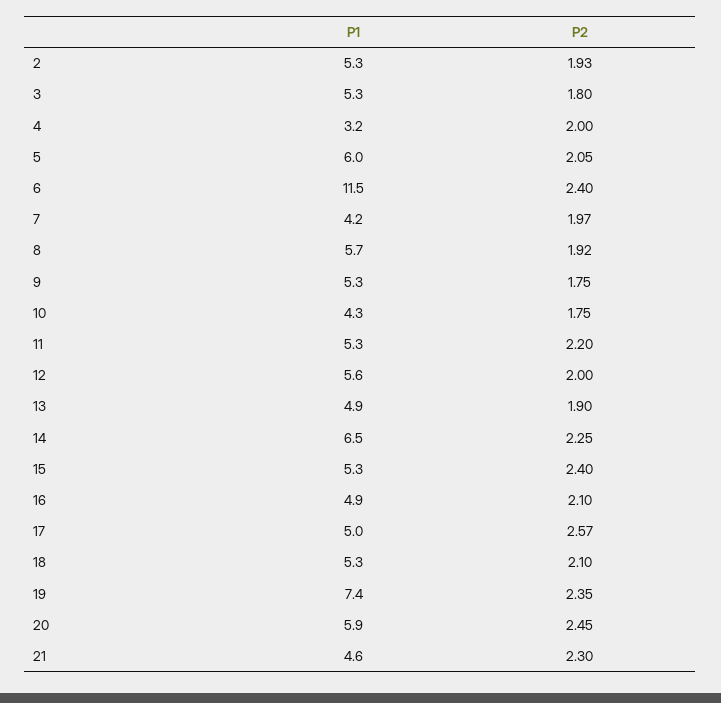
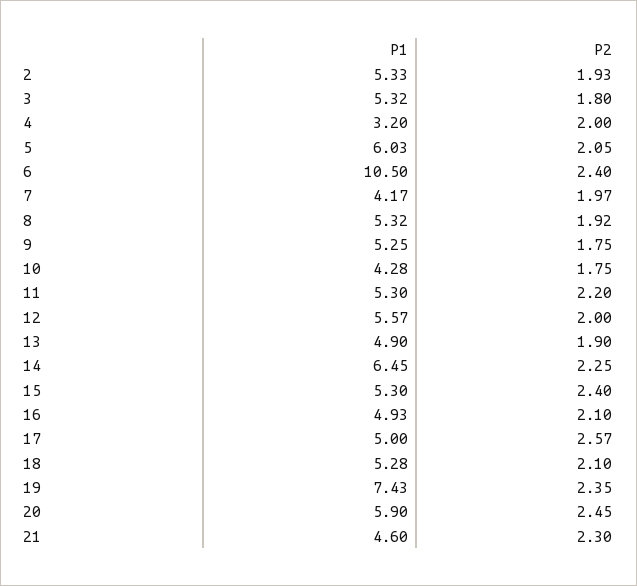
P1, 6: 11.5 -> 10.5
P1, 8: 5.7 -> 5.32

